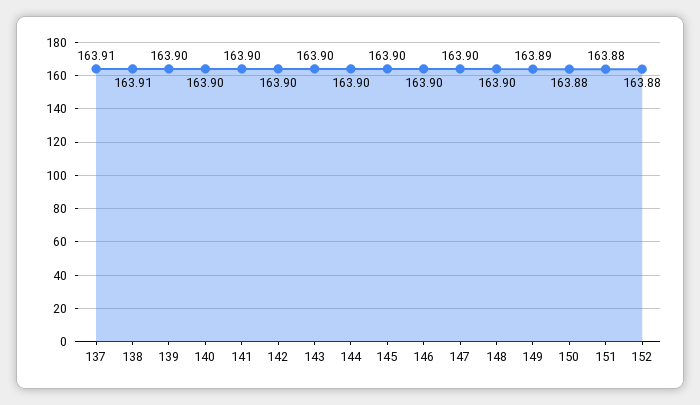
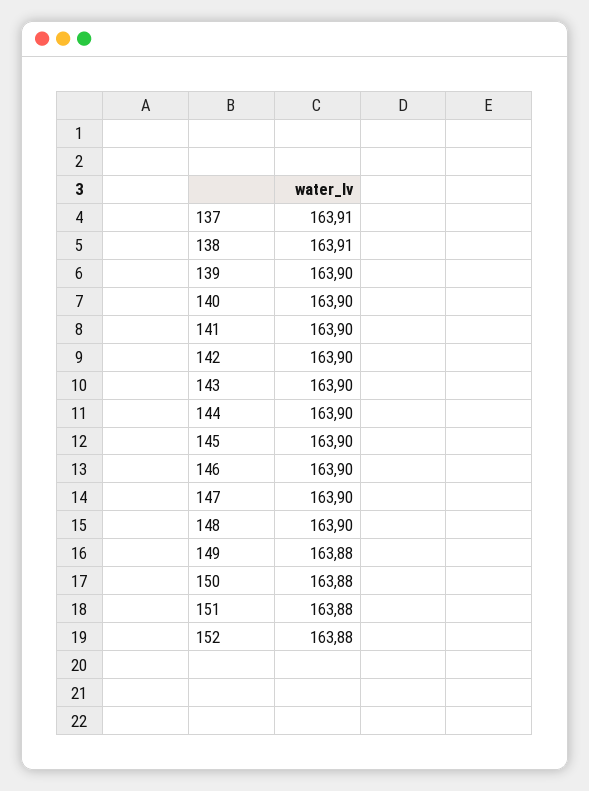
149: 163.89 -> 163.88

